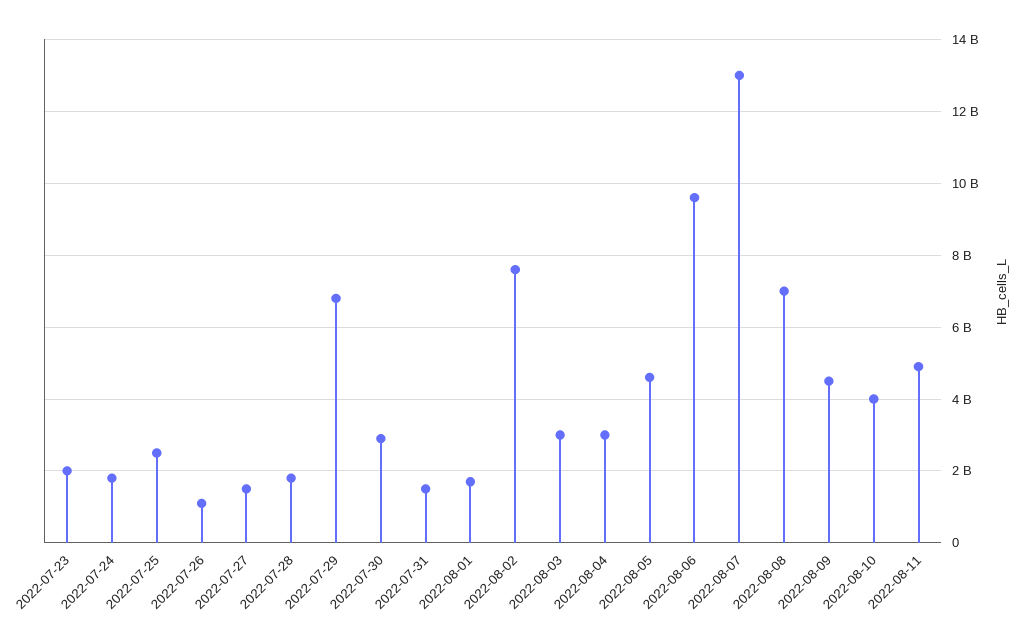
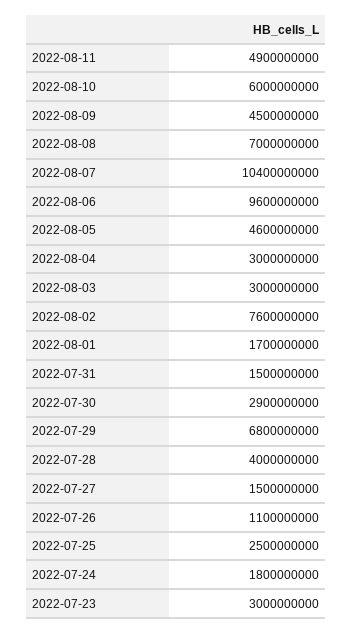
2022-07-23: 2000000000 -> 3000000000
2022-07-28: 1800000000 -> 4000000000
2022-08-07: 13000000000 -> 10400000000
2022-08-10: 4000000000 -> 6000000000

